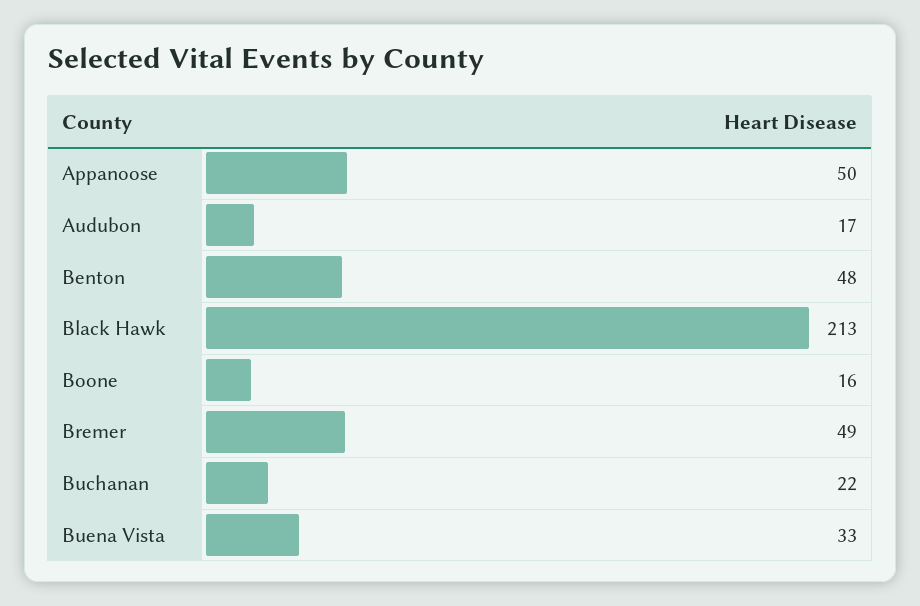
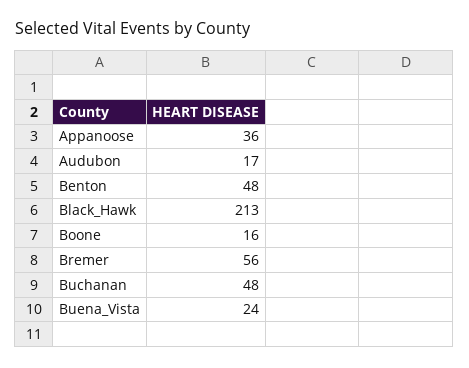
Appanoose: 50 -> 36
Bremer: 49 -> 56
Buchanan: 22 -> 48
Buena Vista: 33 -> 24

